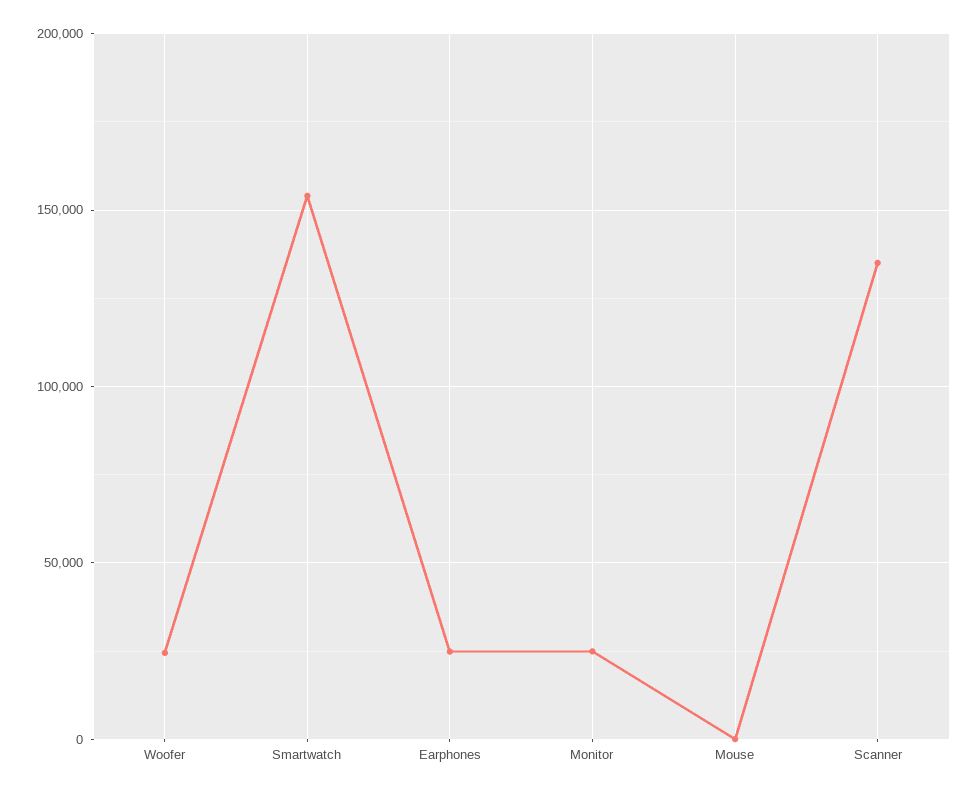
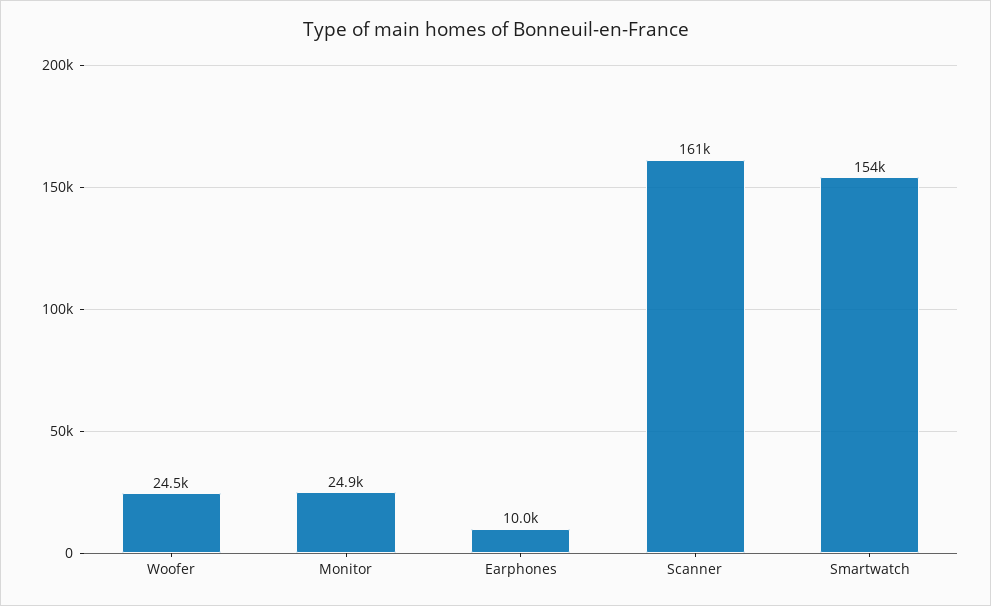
Earphones: 25000 -> 10000
Mouse: 0 -> none
Scanner: 135000 -> 161000

